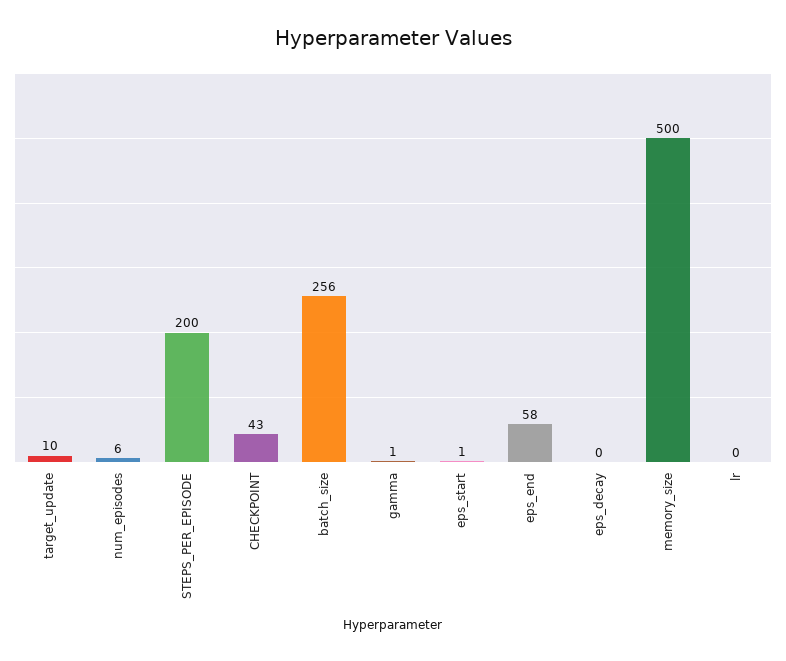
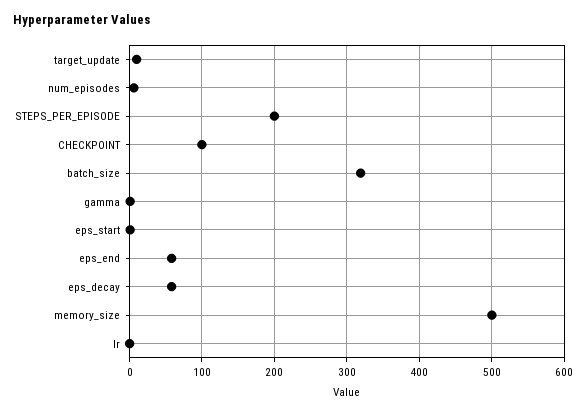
CHECKPOINT: 43 -> 100
batch_size: 256 -> 320
eps_decay: 0 -> 60

